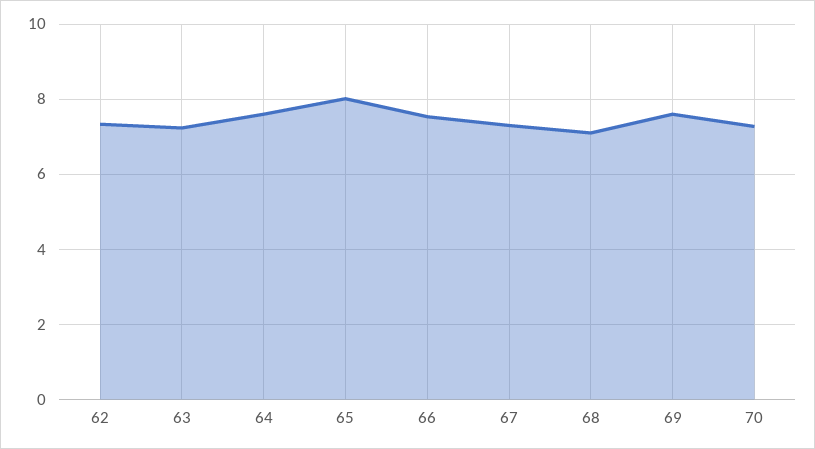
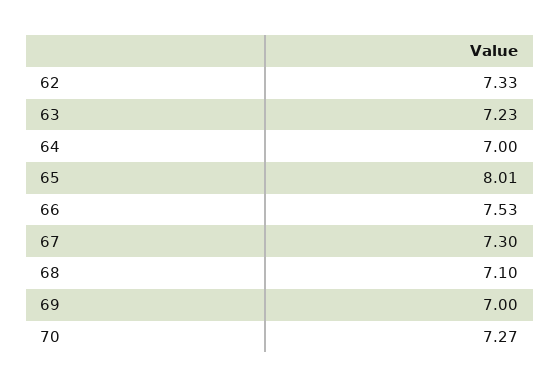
64: 7.6 -> 7
69: 7.6 -> 7

